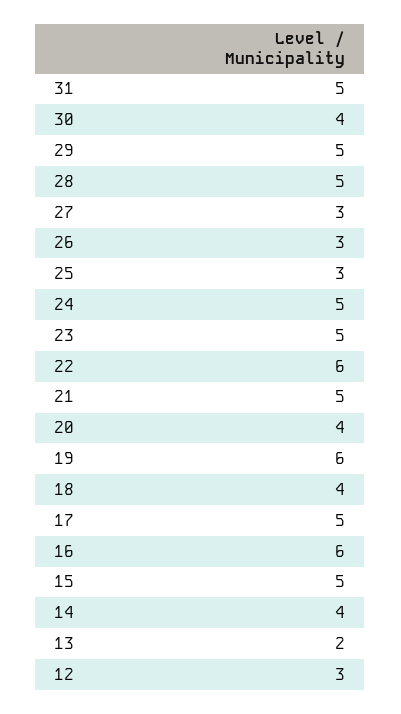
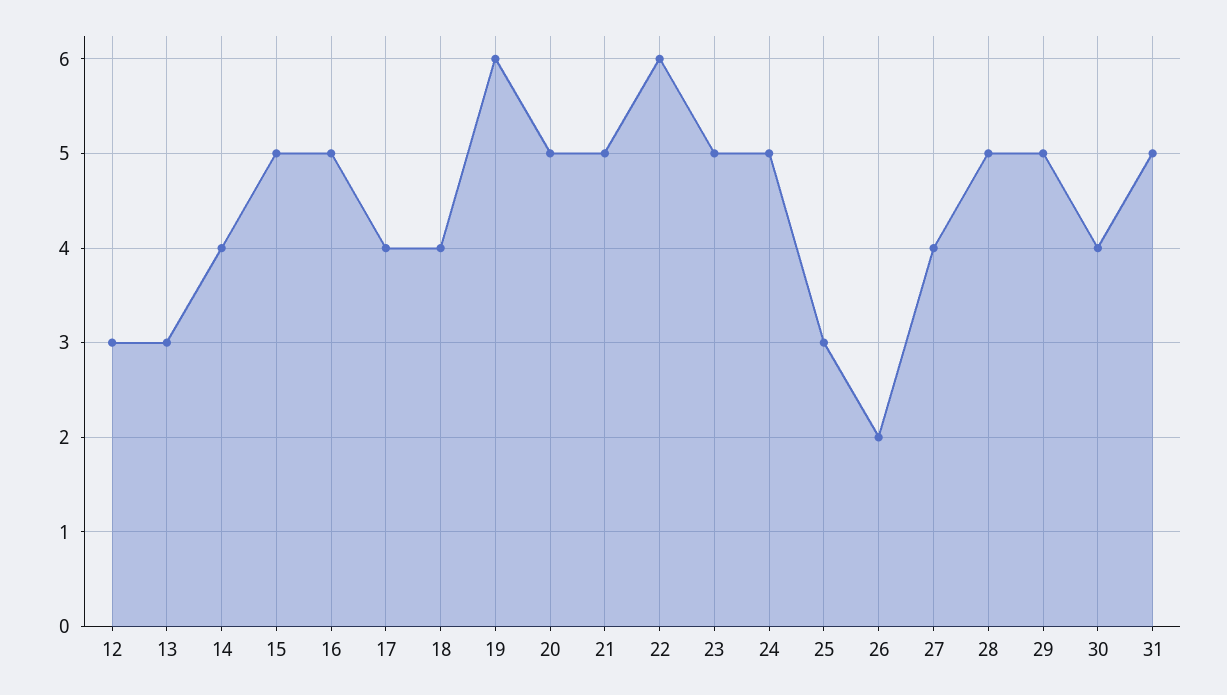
27: 3 -> 4
26: 3 -> 2
20: 4 -> 5
17: 5 -> 4
16: 6 -> 5
13: 2 -> 3

